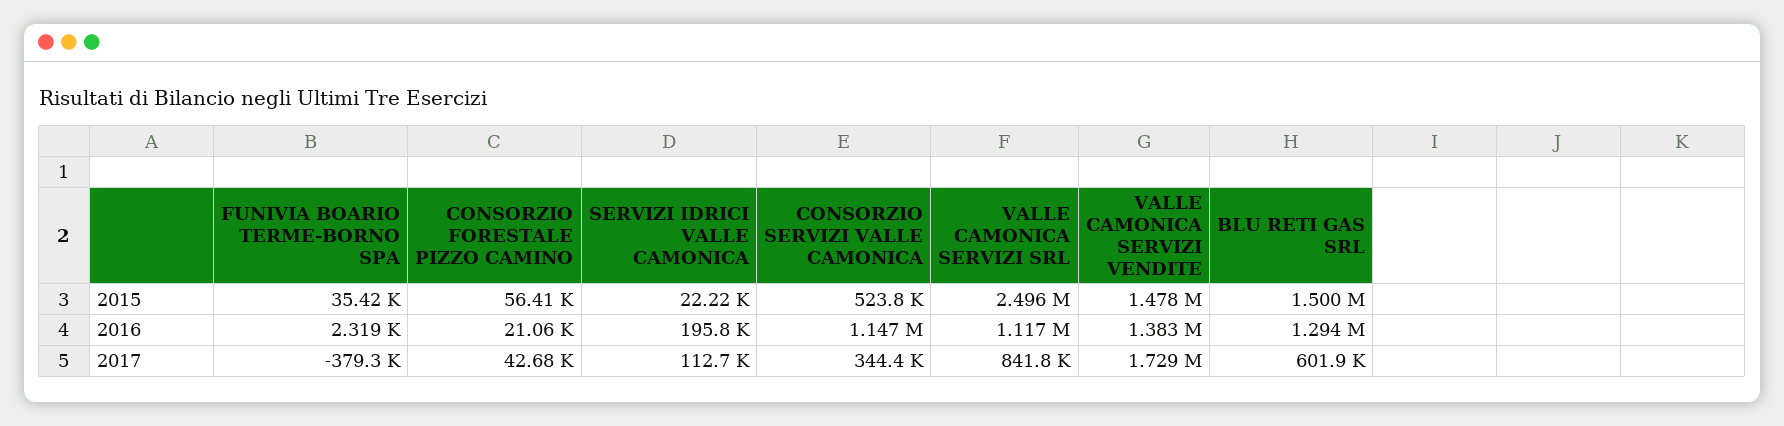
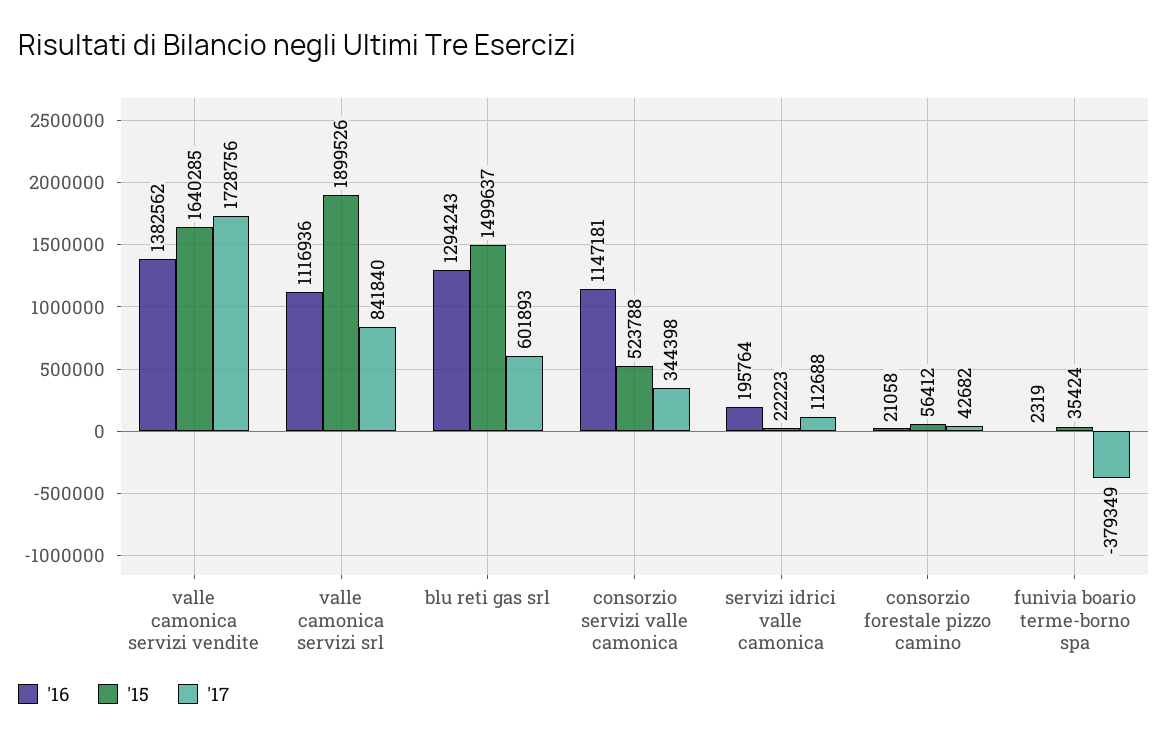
2015, VALLE CAMONICA SERVIZI SRL: 2496000 -> 1899526
2015, VALLE CAMONICA SERVIZI VENDITE: 1478000 -> 1640285

